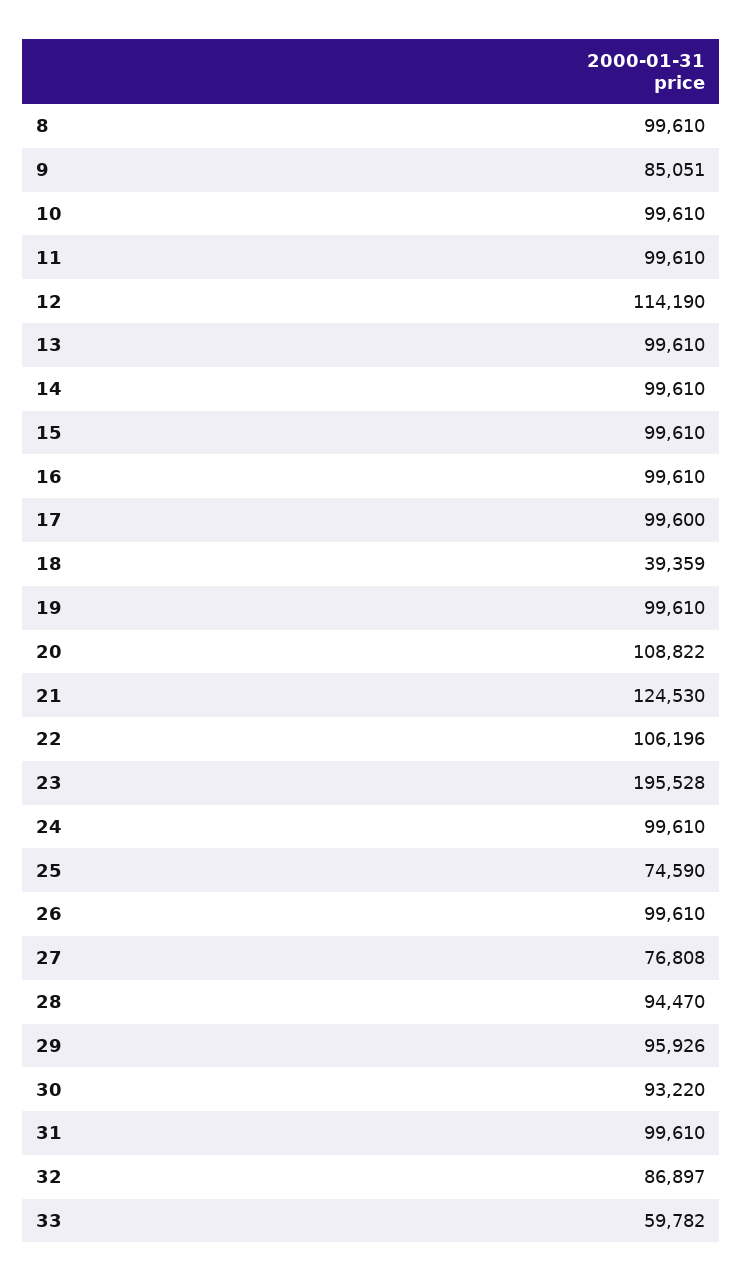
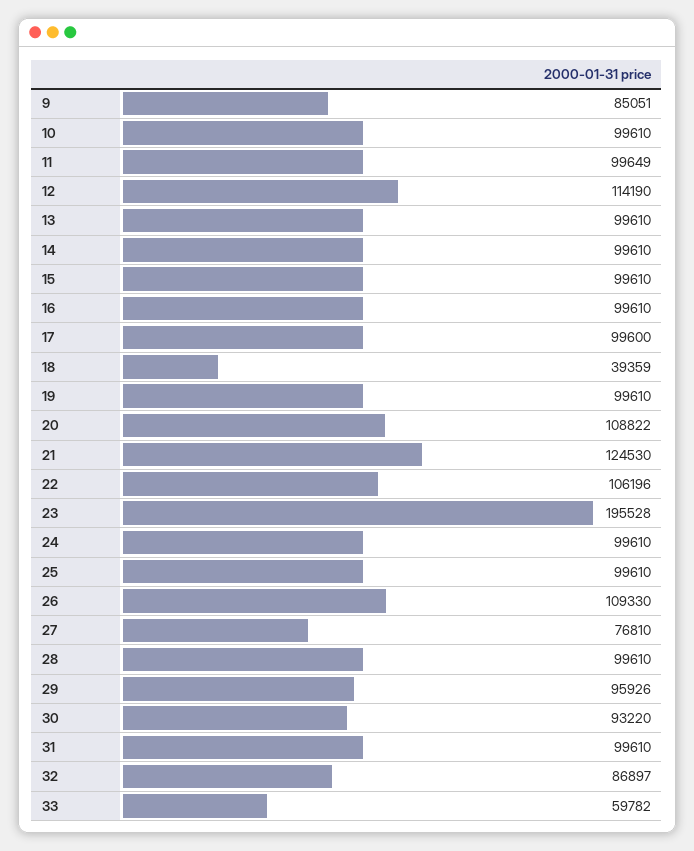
8: 99610 -> none
11: 99610 -> 99649
25: 74590 -> 99610
26: 99610 -> 109330
27: 76808 -> 76810
28: 94470 -> 99610

